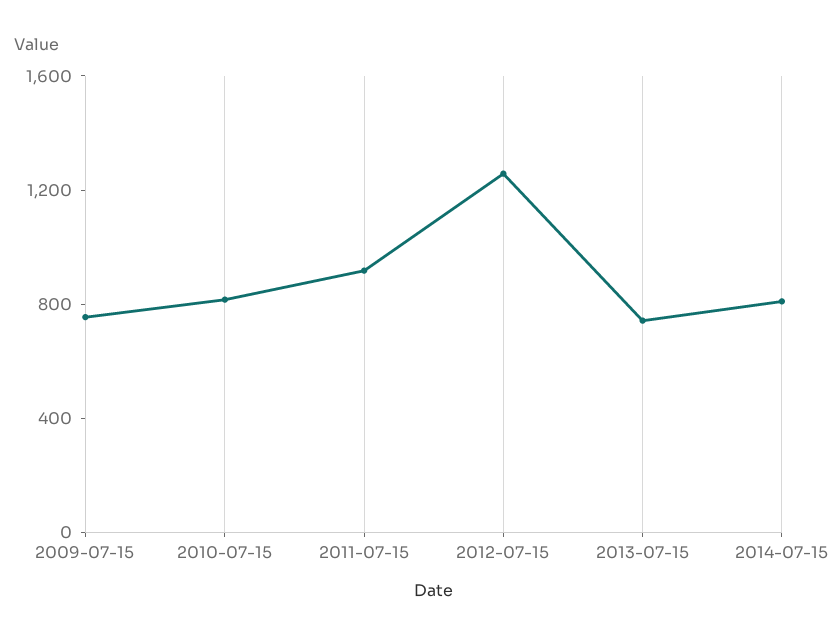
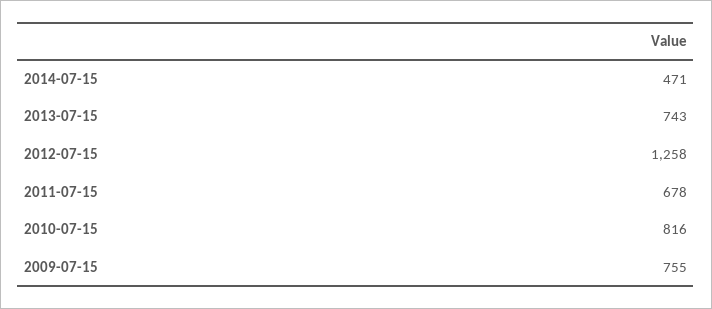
2011-07-15: 900 -> 678
2014-07-15: 800 -> 471

